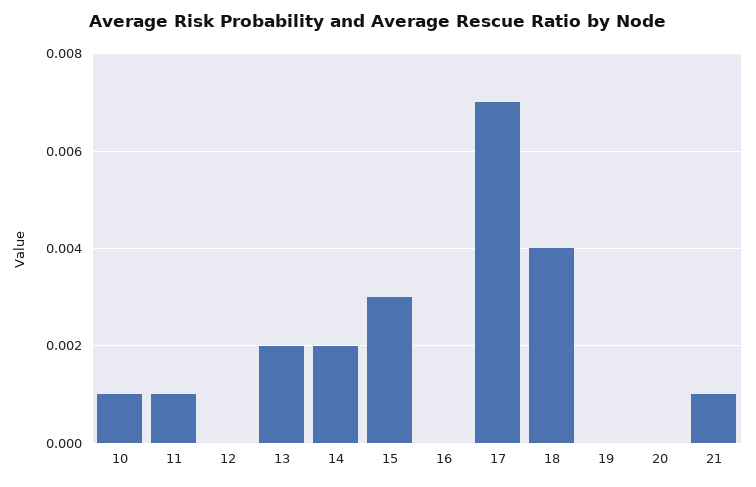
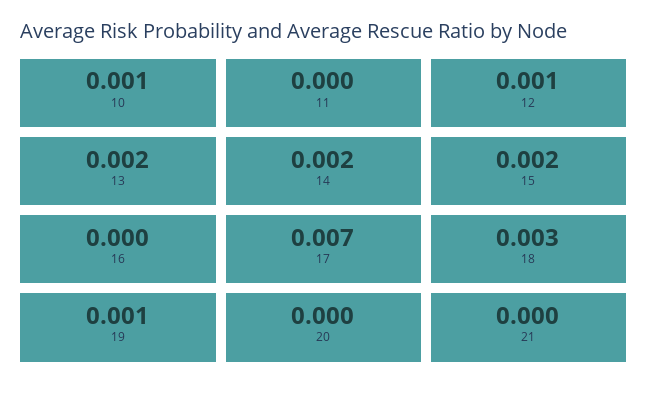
11: 0.001 -> 0
12: 0 -> 0.001
15: 0.003 -> 0.002
18: 0.004 -> 0.003
19: 0 -> 0.001
21: 0.001 -> 0

